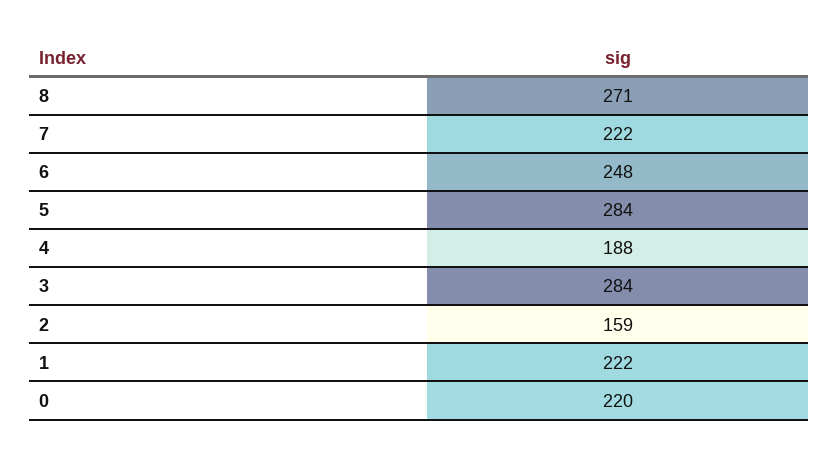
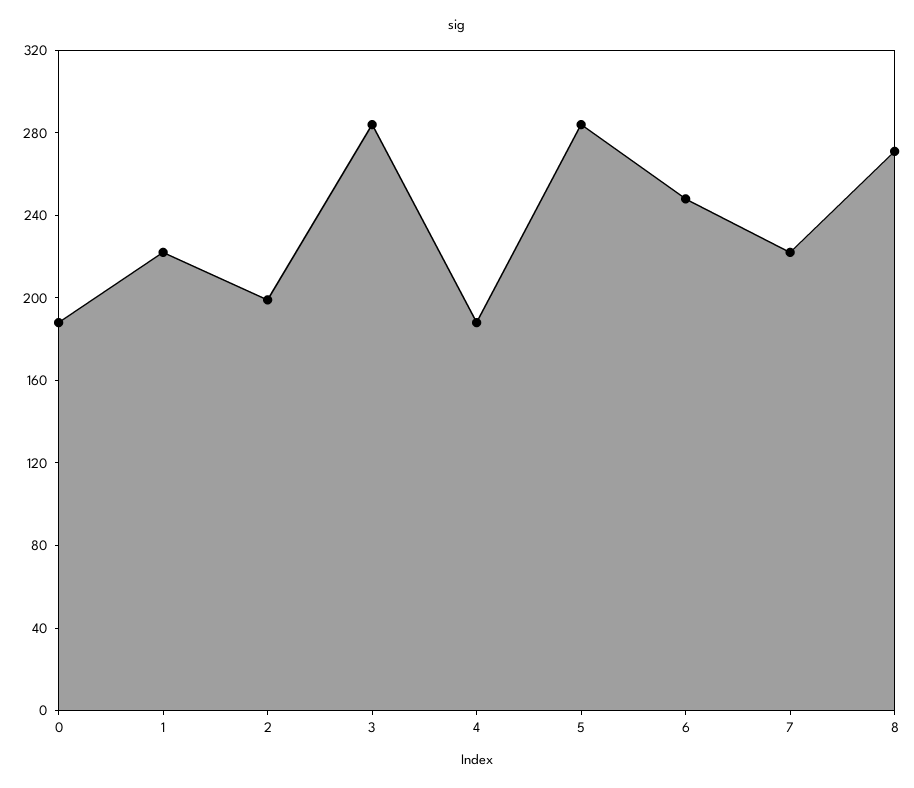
2: 159 -> 200
0: 220 -> 190

